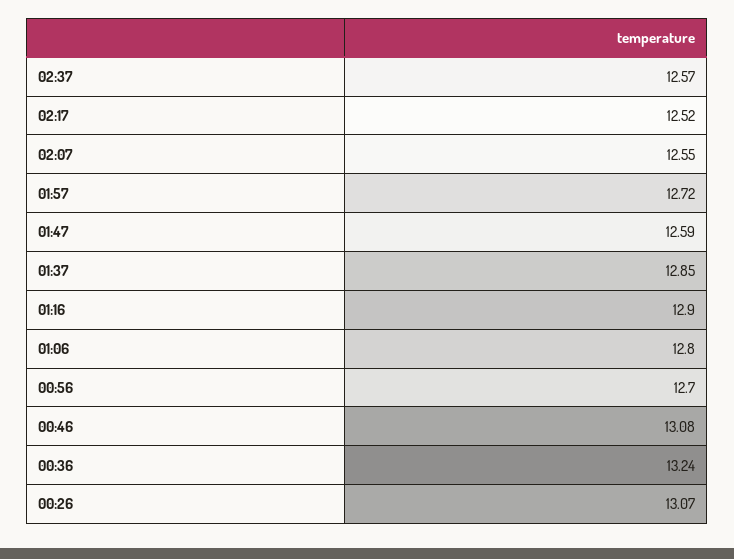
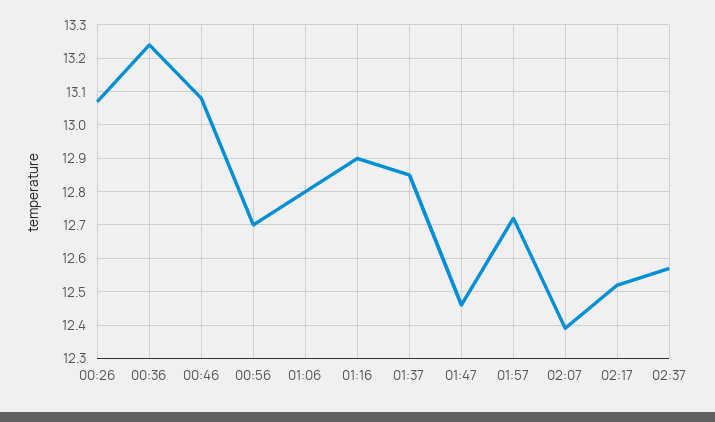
02:07: 12.55 -> 12.4
01:47: 12.59 -> 12.45

